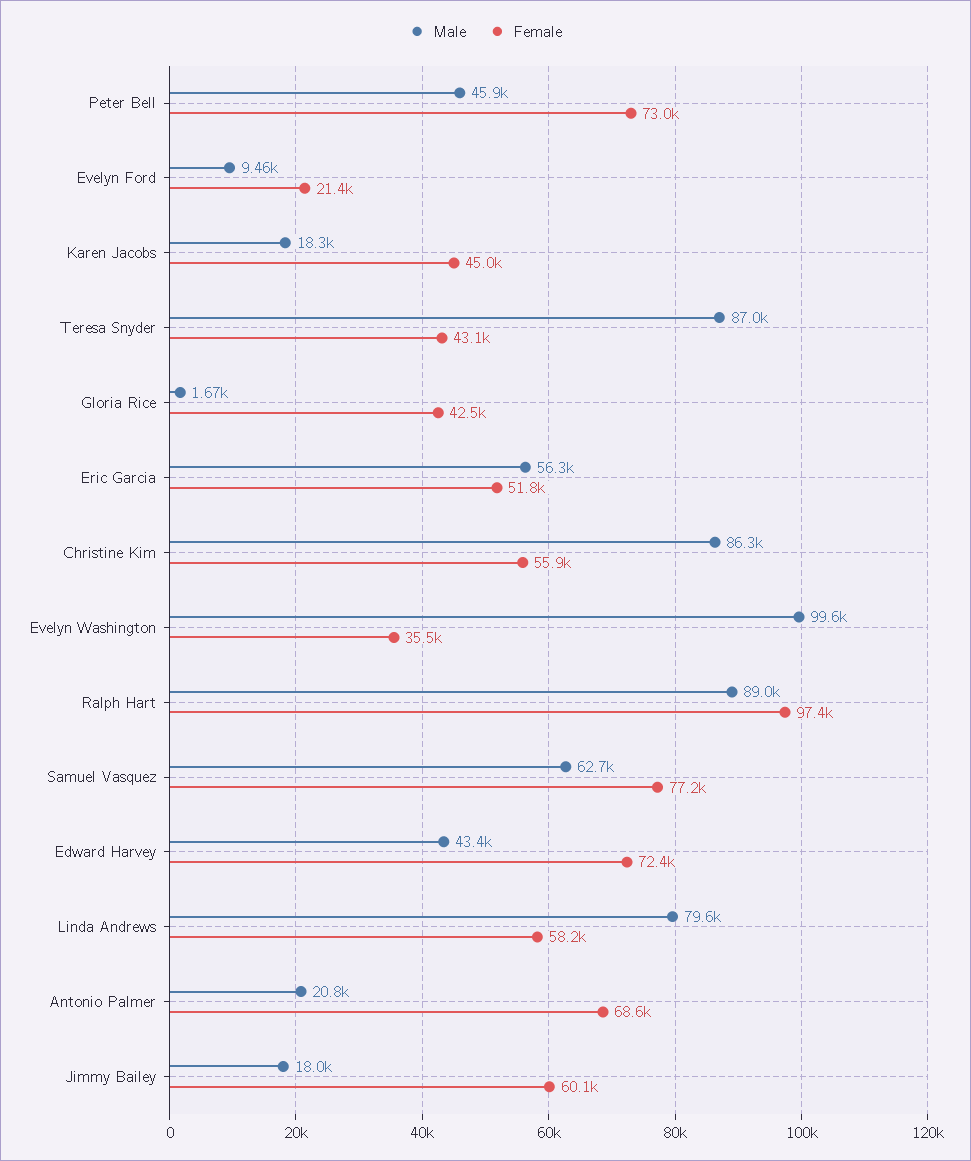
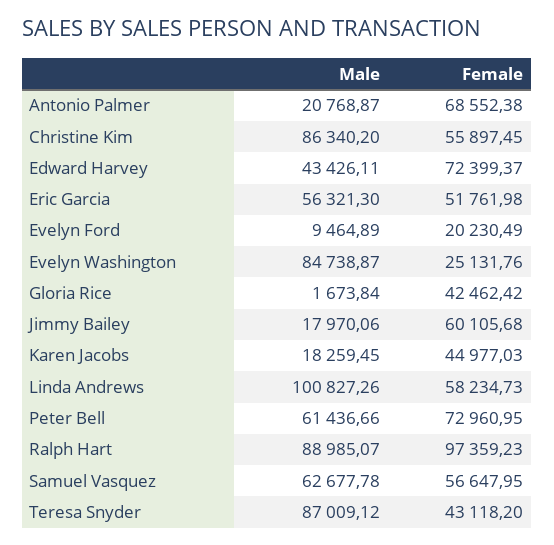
Male, Peter Bell: 45900 -> 61436.66
Female, Evelyn Ford: 21400 -> 20230.49
Male, Evelyn Washington: 99600 -> 84738.87
Female, Evelyn Washington: 35500 -> 25131.76
Female, Samuel Vasquez: 77200 -> 56647.95
Male, Linda Andrews: 79600 -> 100827.26

